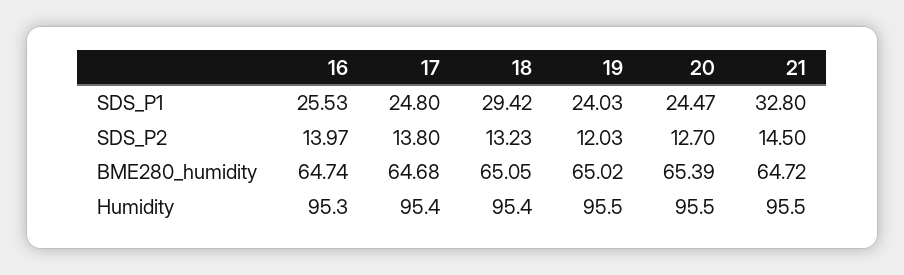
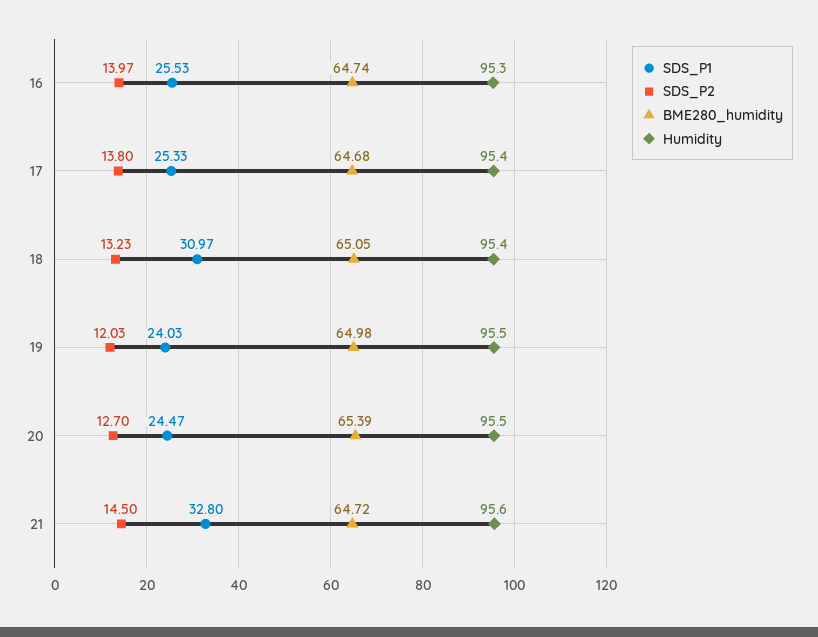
SDS_P1, 17: 24.8 -> 25.33
SDS_P1, 18: 29.42 -> 30.97
BME280_humidity, 19: 65.02 -> 64.98
Humidity, 21: 95.5 -> 95.6

